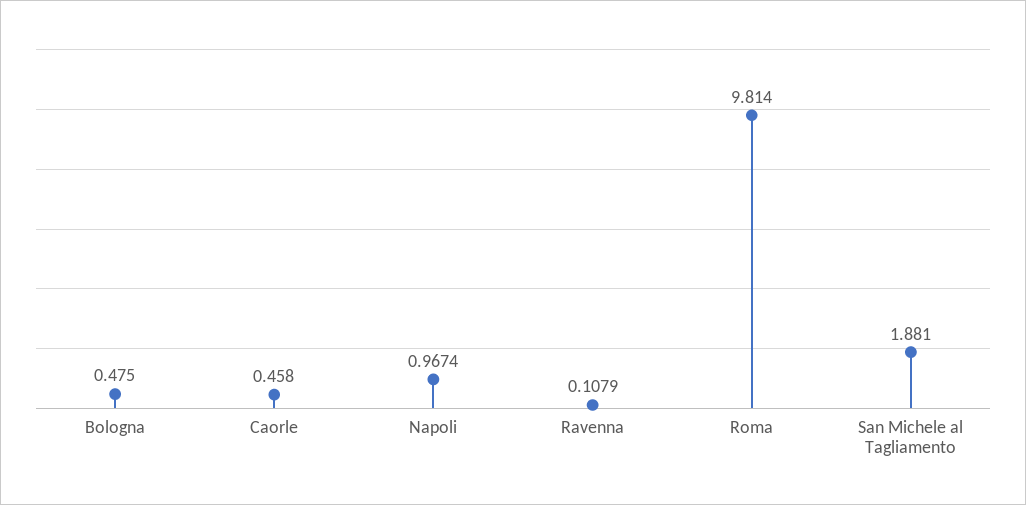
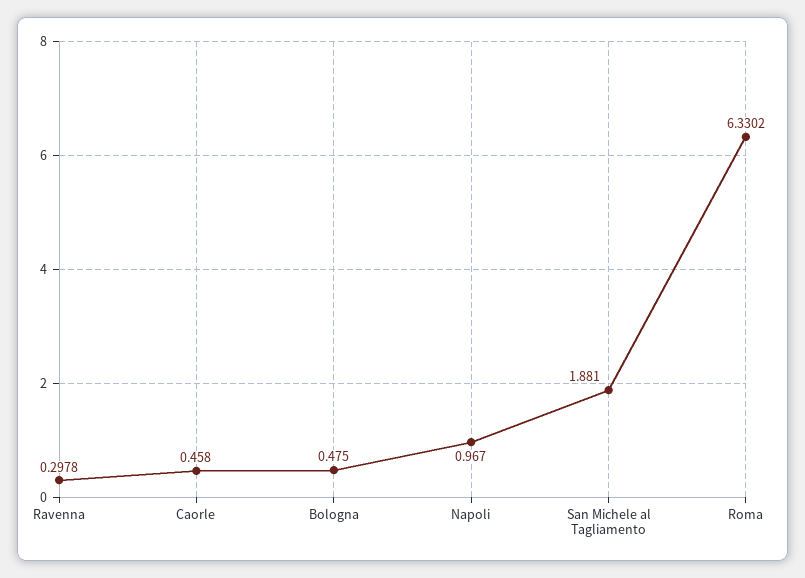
Napoli: 0.9674 -> 0.967
Ravenna: 0.1079 -> 0.2978
Roma: 9.814 -> 6.3302

